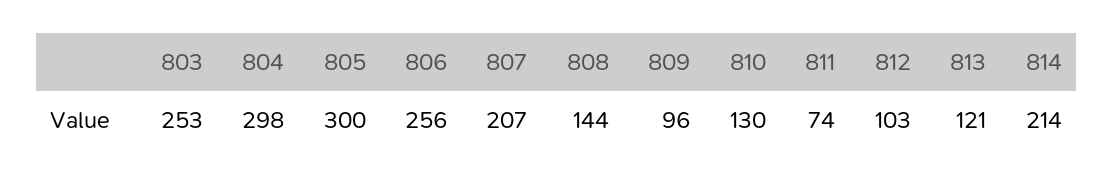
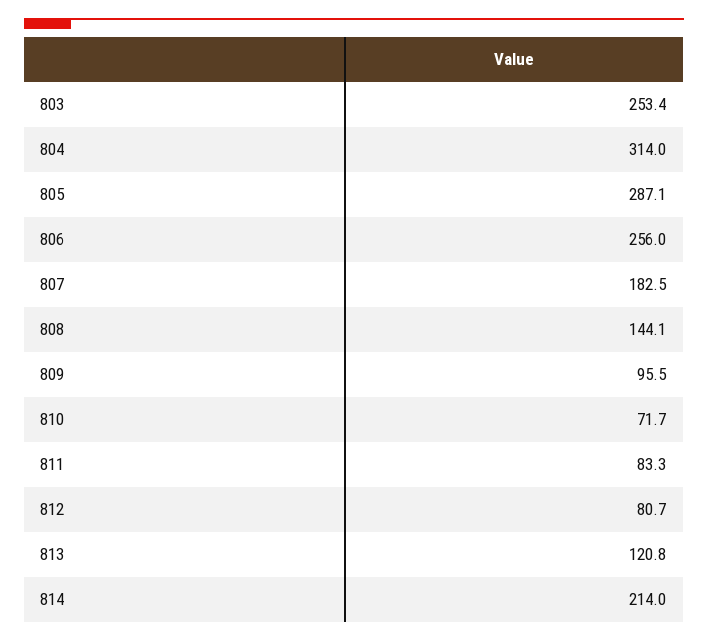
804: 298 -> 314
805: 300 -> 287.1
807: 207 -> 182.5
810: 130 -> 71.7
811: 74 -> 83.3
812: 103 -> 80.7

